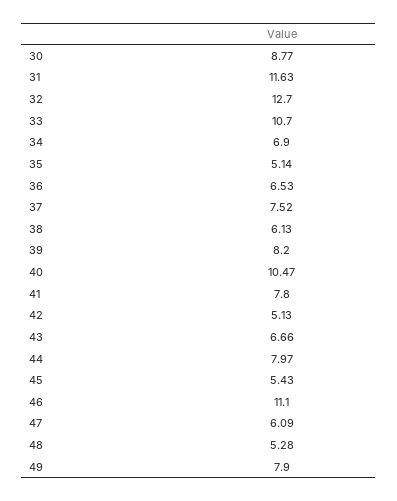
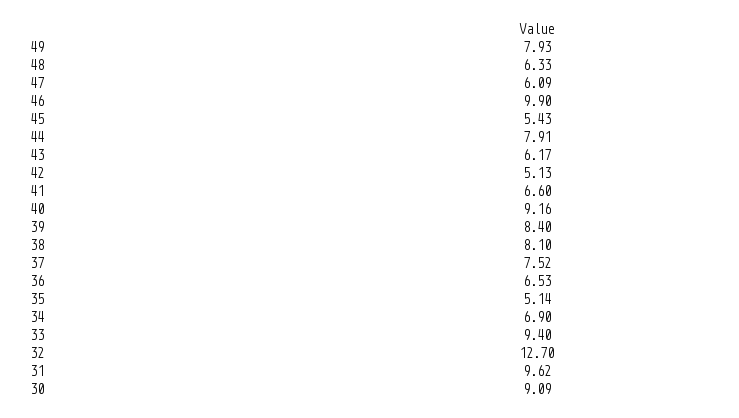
30: 8.77 -> 9.09
31: 11.63 -> 9.62
33: 10.7 -> 9.4
38: 6.13 -> 8.1
39: 8.2 -> 8.4
40: 10.47 -> 9.16
41: 7.8 -> 6.6
43: 6.66 -> 6.17
44: 7.97 -> 7.91
46: 11.1 -> 9.9
48: 5.28 -> 6.33
49: 7.9 -> 7.93

